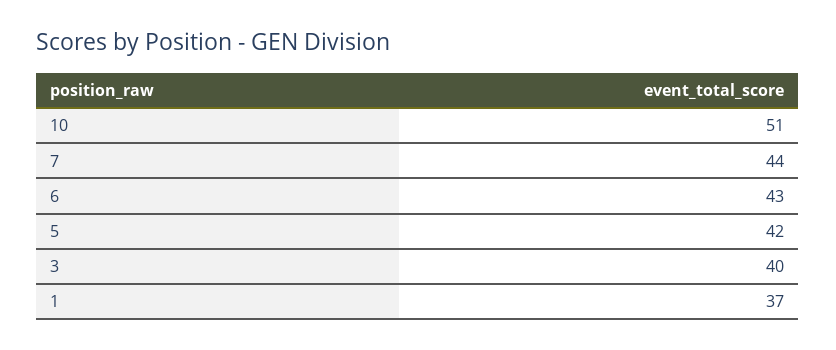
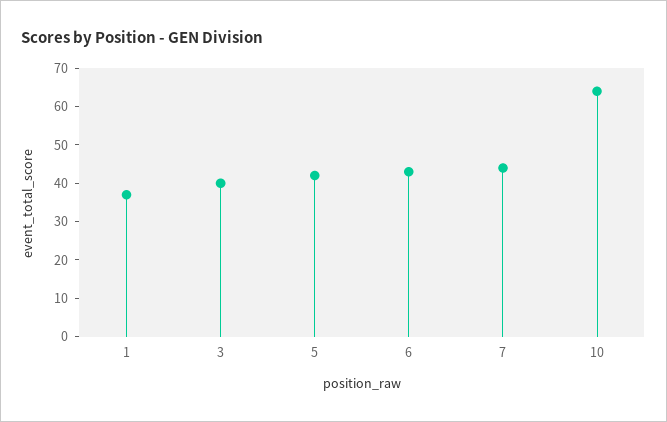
10: 51 -> 65

